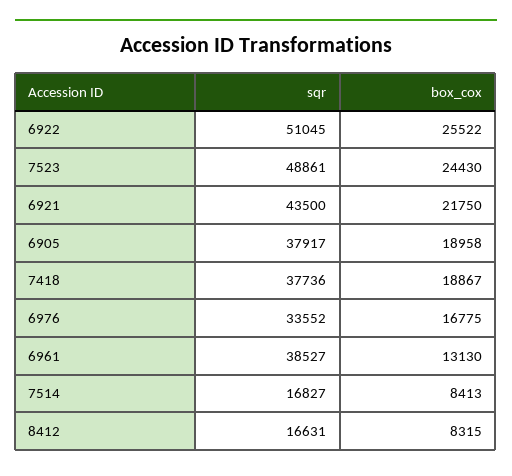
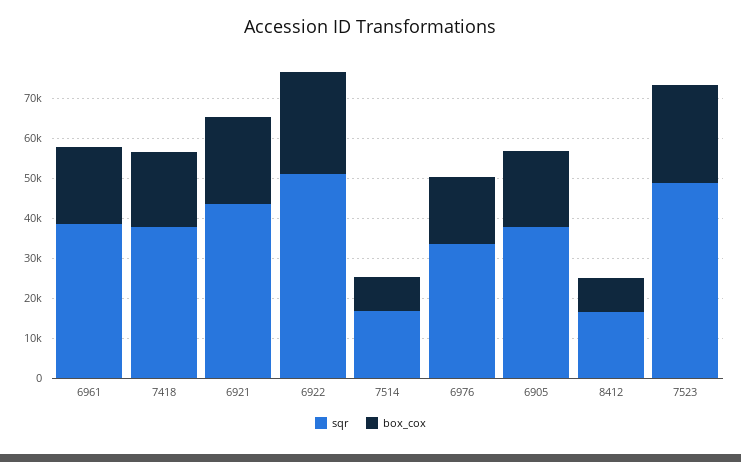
box_cox, 6961: 13130 -> 20000

